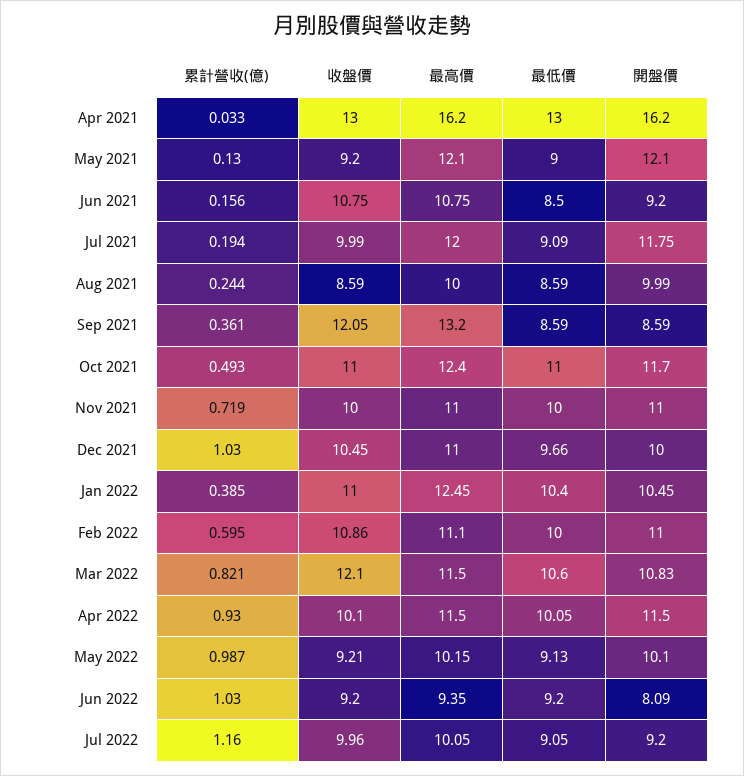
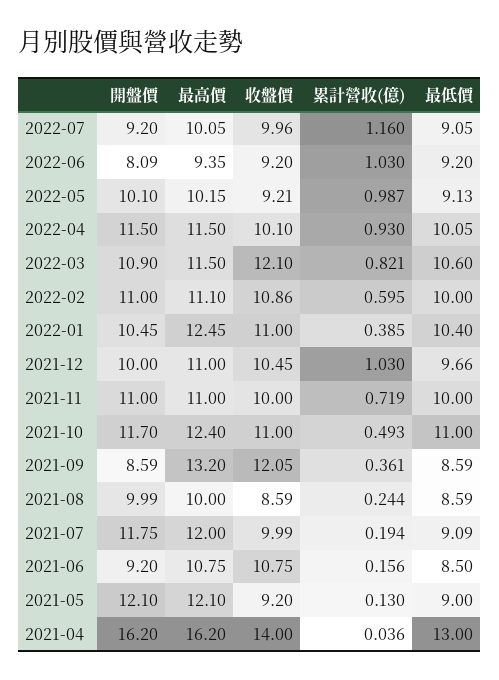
累計營收(億), Apr 2021: 0.033 -> 0.036
收盤價, Apr 2021: 13 -> 14
開盤價, Mar 2022: 10.83 -> 10.9

